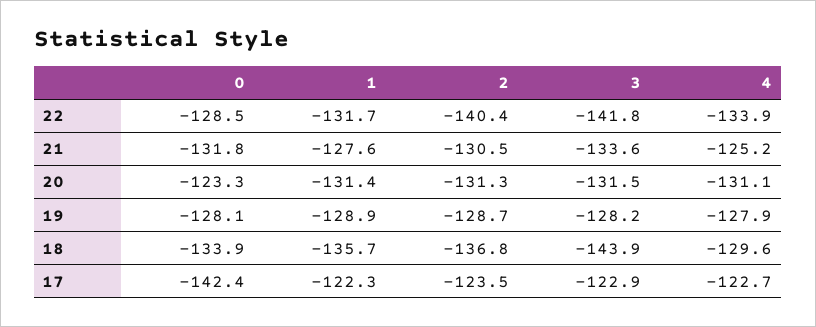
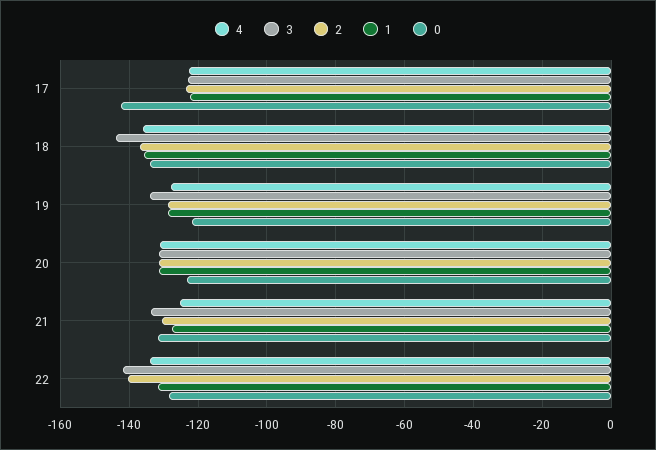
0, 19: -128.1 -> -122
3, 19: -128.2 -> -134
4, 18: -129.6 -> -136

